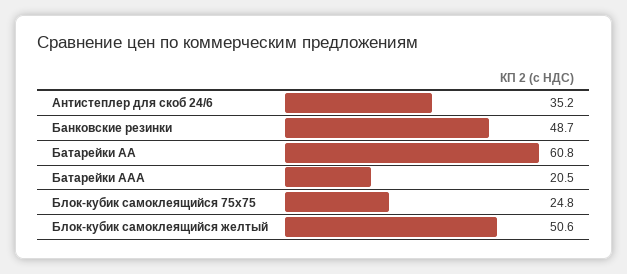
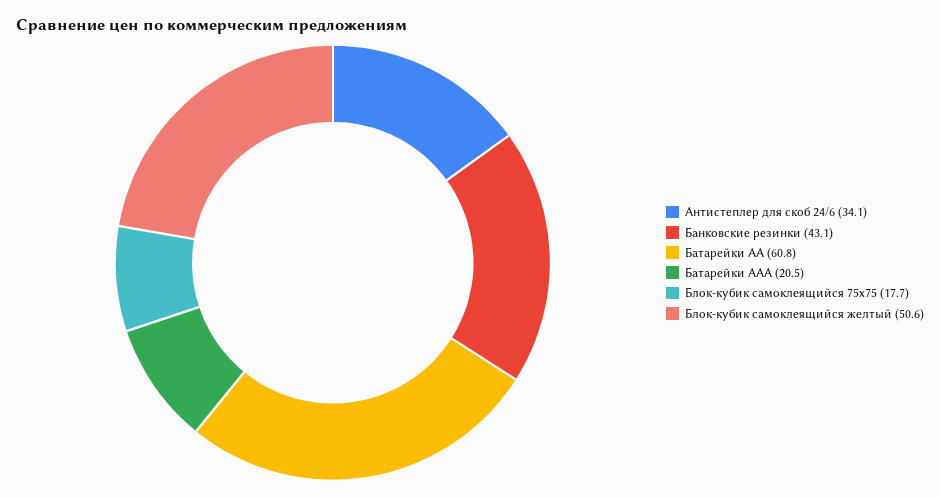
Антистеплер для скоб 24/6: 35.2 -> 34.1
Банковские резинки: 48.7 -> 43.1
Блок-кубик самоклеящийся 75х75: 24.8 -> 17.7

